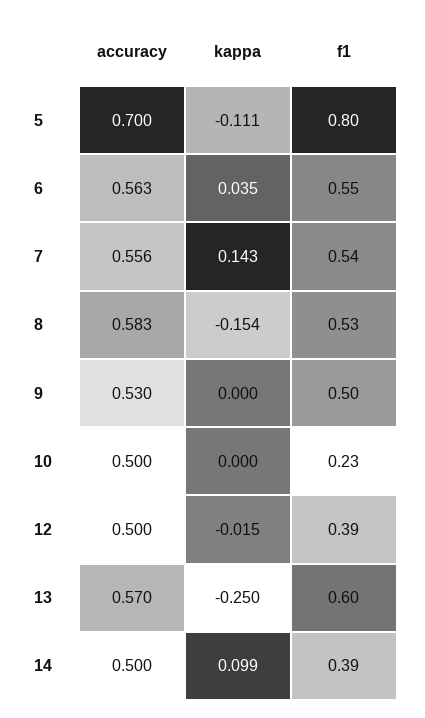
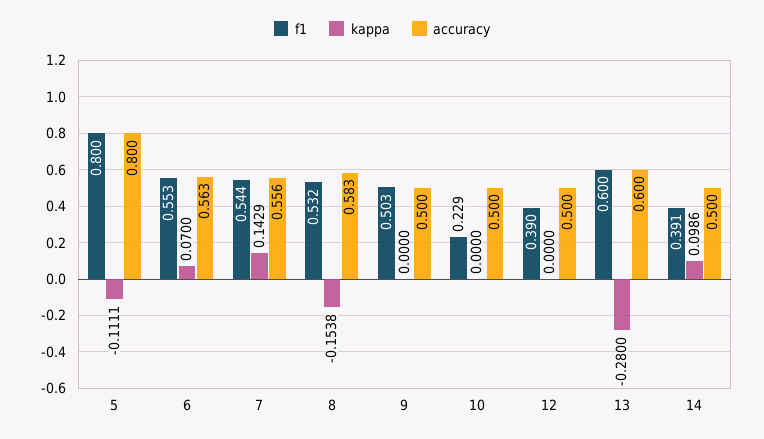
accuracy, 5: 0.7 -> 0.8
kappa, 6: 0.035 -> 0.07
accuracy, 9: 0.53 -> 0.5
kappa, 12: -0.015 -> 0
accuracy, 13: 0.57 -> 0.6
kappa, 13: -0.25 -> -0.28

